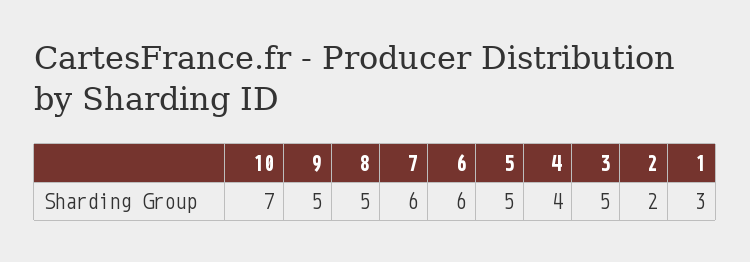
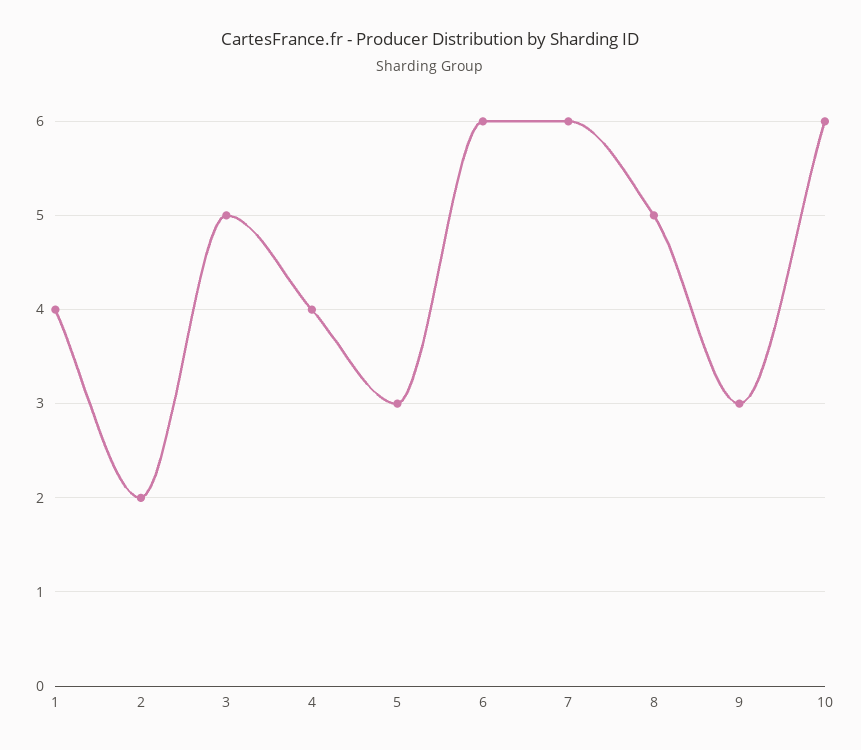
10: 7 -> 6
9: 5 -> 3
5: 5 -> 3
1: 3 -> 4

